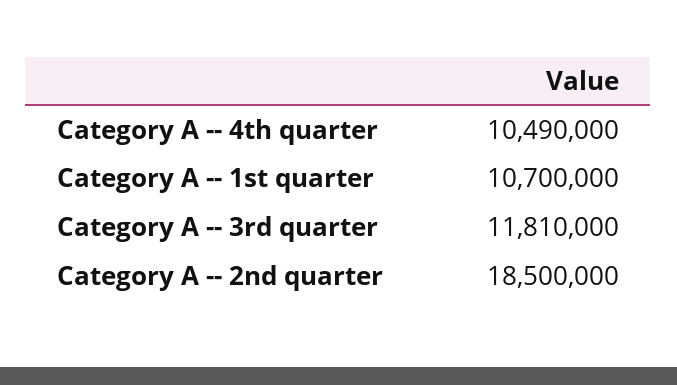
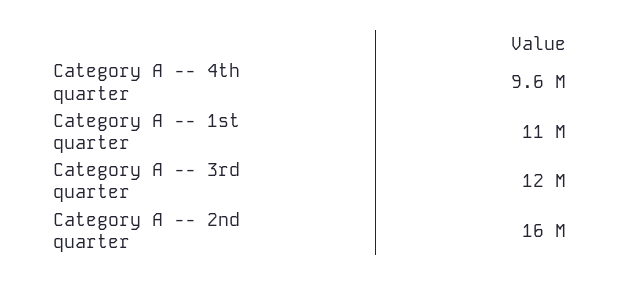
Category A -- 4th quarter: 10490000 -> 9600000
Category A -- 2nd quarter: 18500000 -> 16000000

